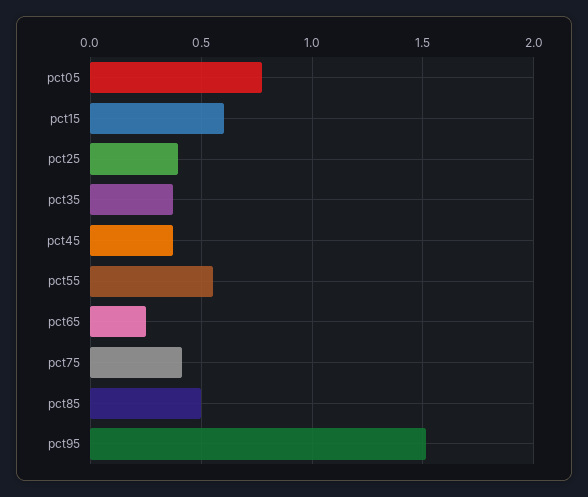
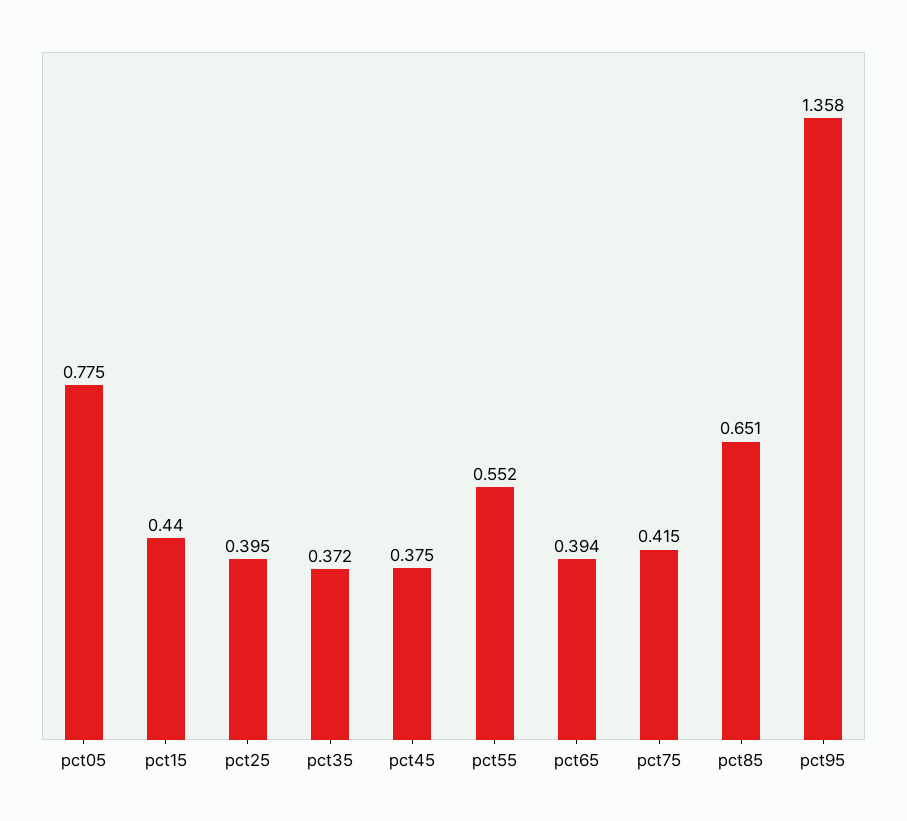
pct15: 0.6 -> 0.44
pct65: 0.25 -> 0.394
pct85: 0.5 -> 0.651
pct95: 1.5 -> 1.358

